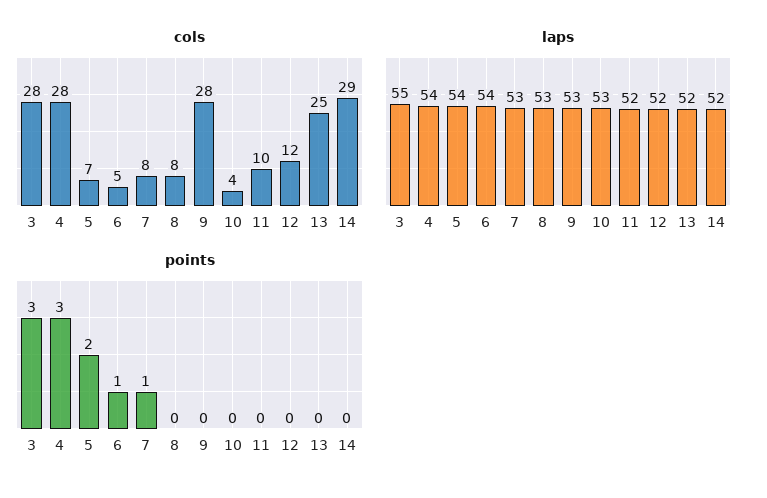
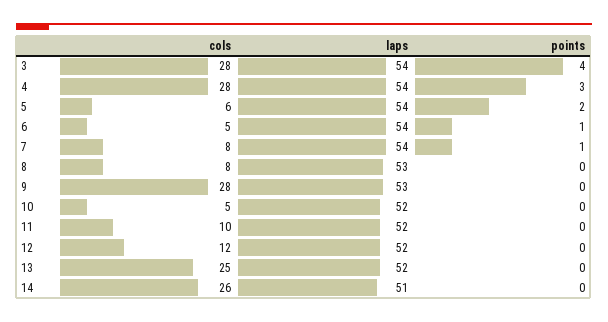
cols, 5: 7 -> 6
cols, 10: 4 -> 5
cols, 14: 29 -> 26
laps, 3: 55 -> 54
laps, 7: 53 -> 54
laps, 10: 53 -> 52
laps, 14: 52 -> 51
points, 3: 3 -> 4

